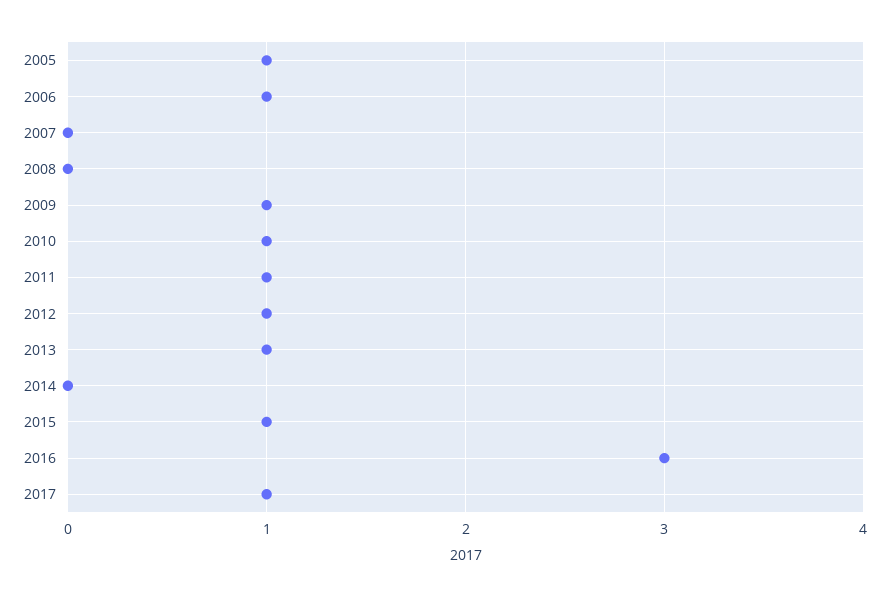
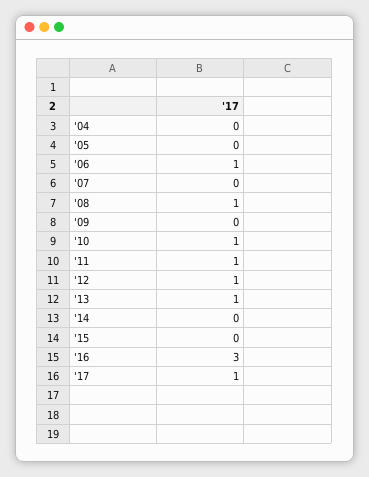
2005: 1 -> 0
2008: 0 -> 1
2009: 1 -> 0
2015: 1 -> 0
'04: none -> 0

